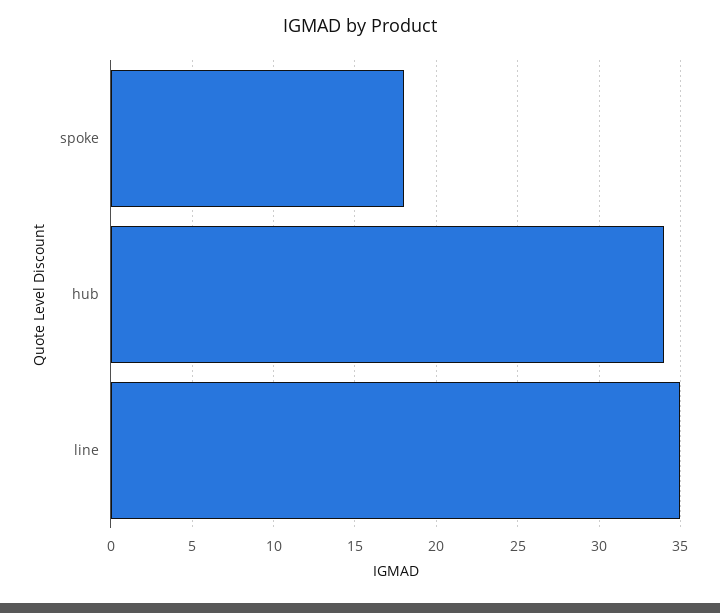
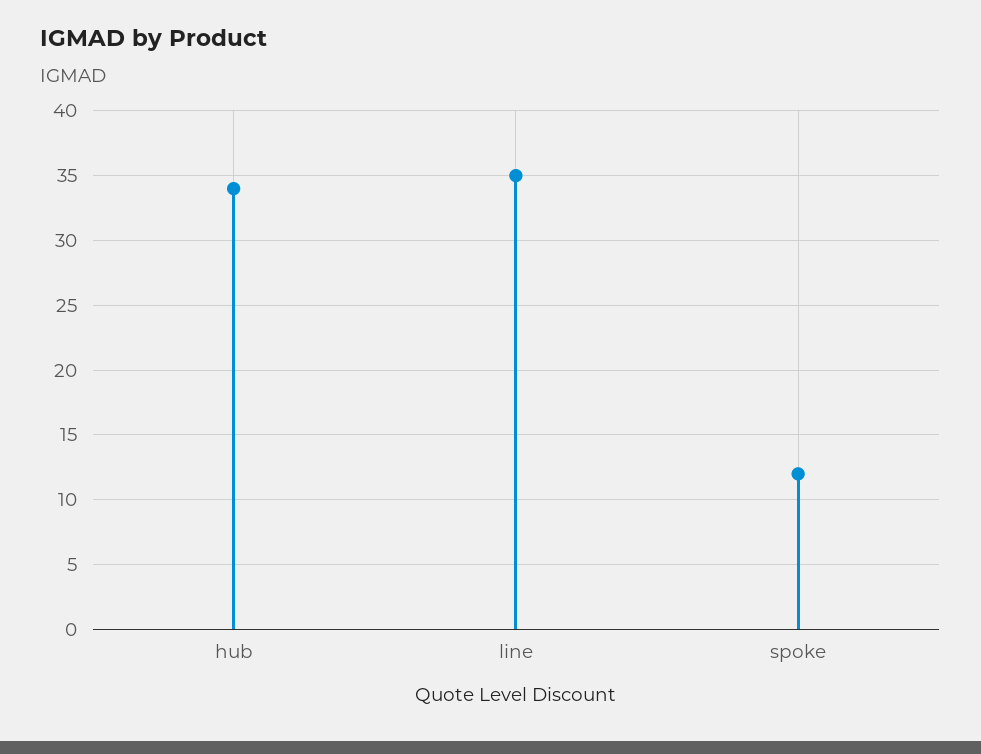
spoke: 18 -> 12

